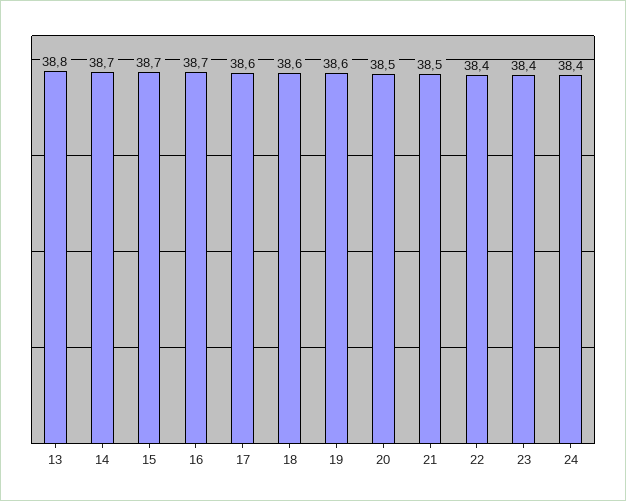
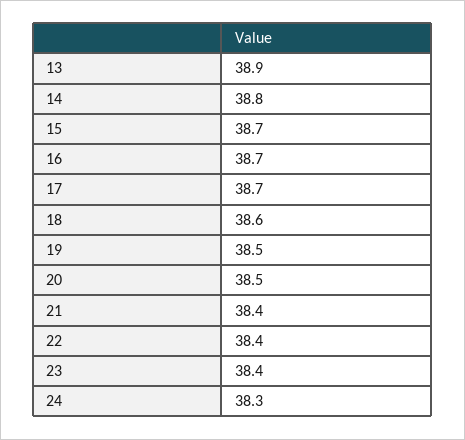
13: 38.8 -> 38.9
14: 38.7 -> 38.8
17: 38.6 -> 38.7
19: 38.6 -> 38.5
21: 38.5 -> 38.4
24: 38.4 -> 38.3

